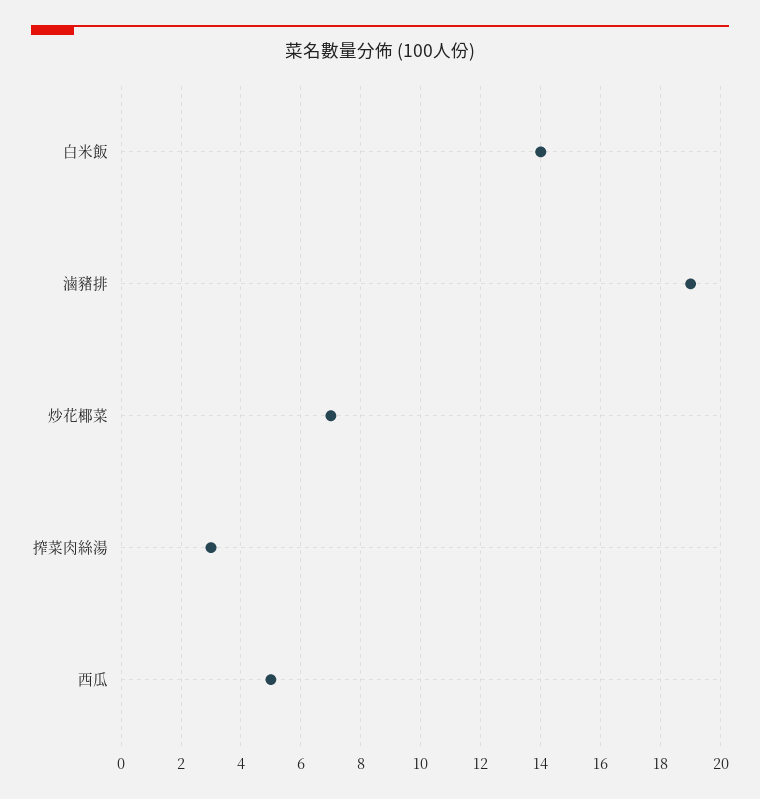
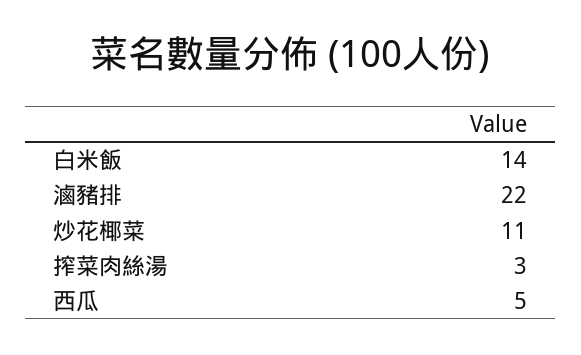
滷豬排: 19 -> 22
炒花椰菜: 7 -> 11

